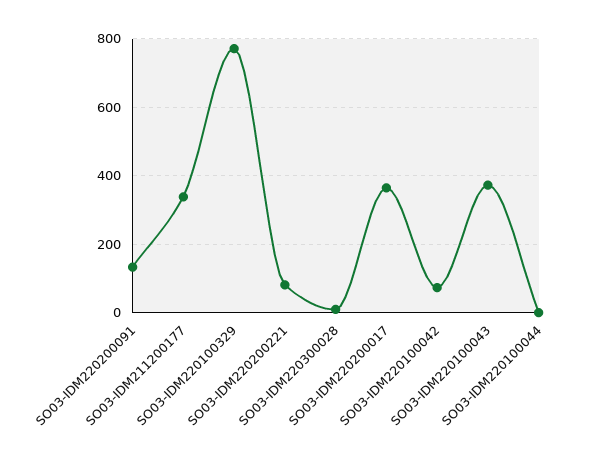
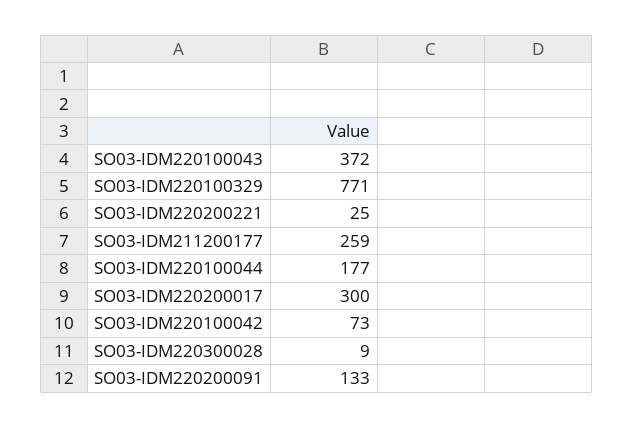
SO03-IDM211200177: 340 -> 259
SO03-IDM220200221: 80 -> 25
SO03-IDM220200017: 360 -> 300
SO03-IDM220100044: 0 -> 177

